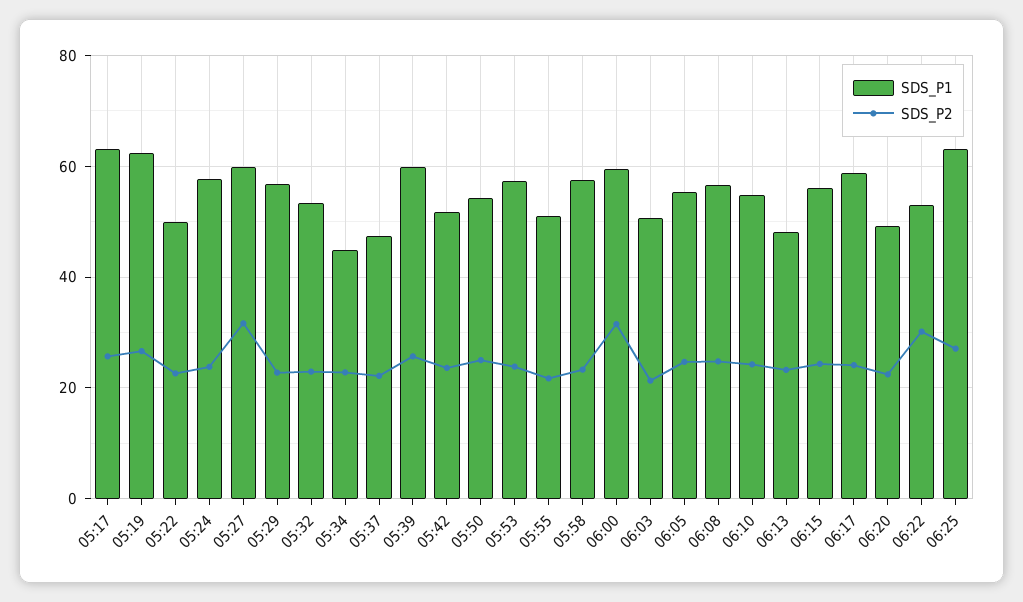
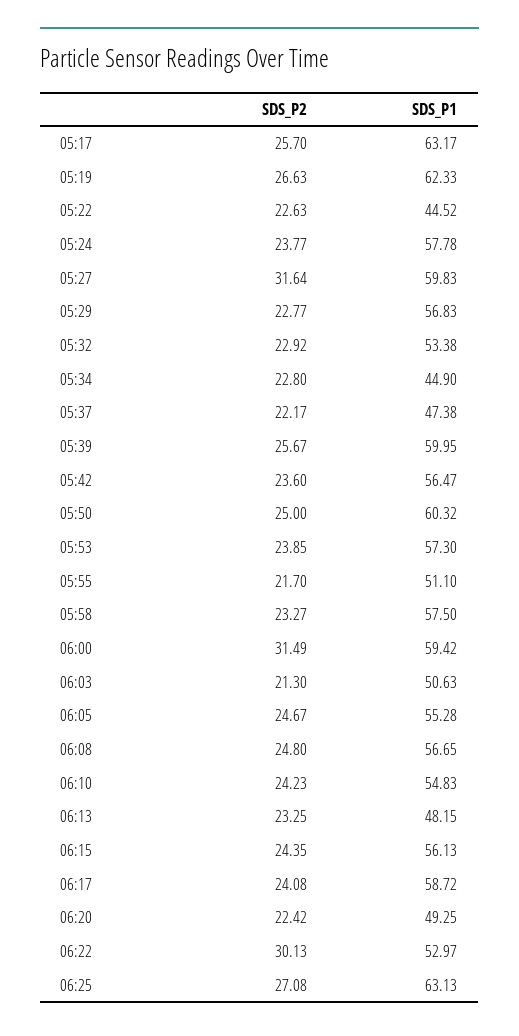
SDS_P1, 05:22: 50 -> 44.52
SDS_P1, 05:42: 52 -> 56.47
SDS_P1, 05:50: 54 -> 60.32

